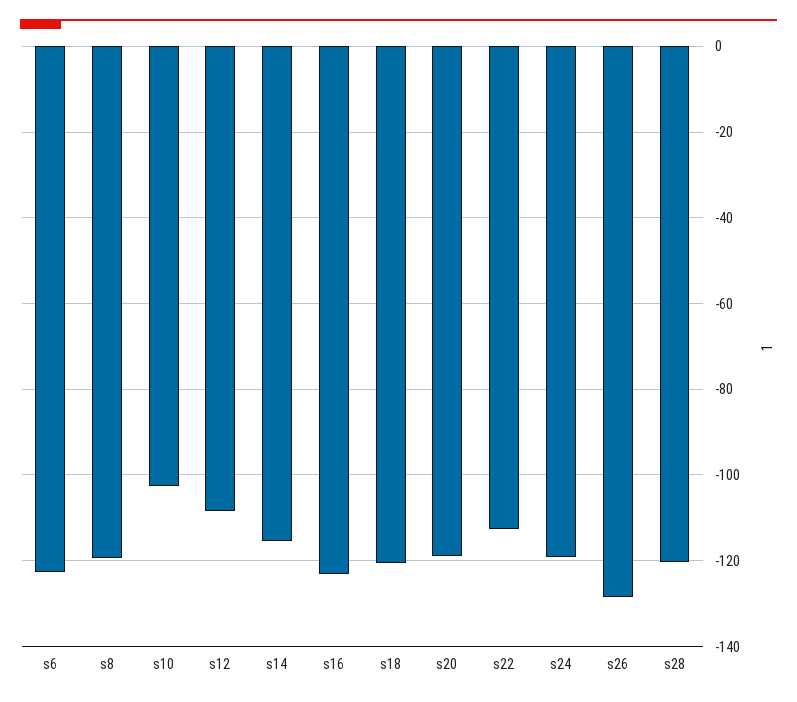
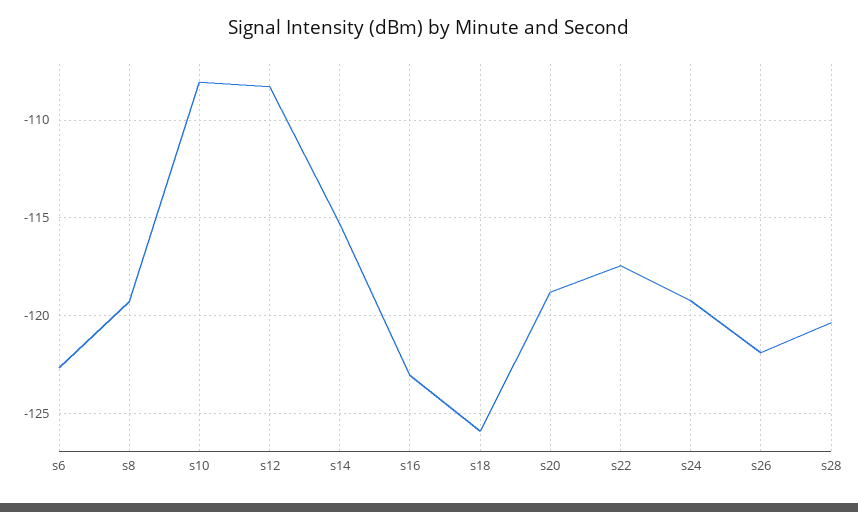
s10: -102 -> -108
s18: -120 -> -126
s22: -112 -> -117.5
s26: -128 -> -122

